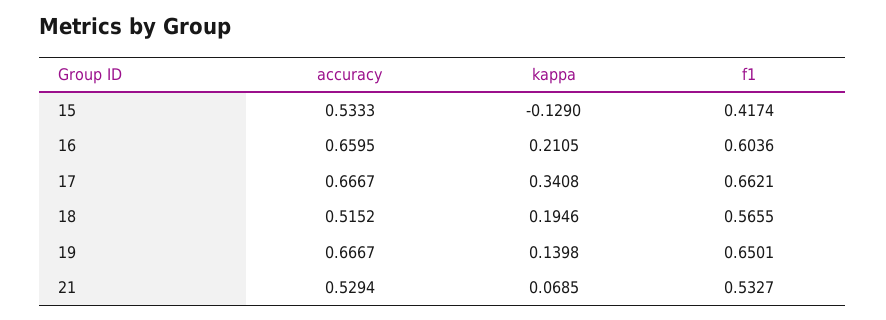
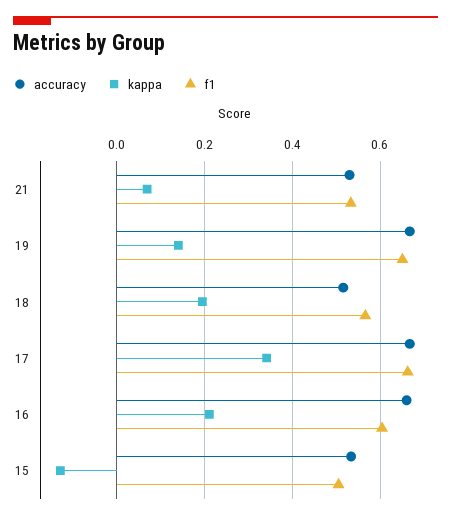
f1, 15: 0.4174 -> 0.5

